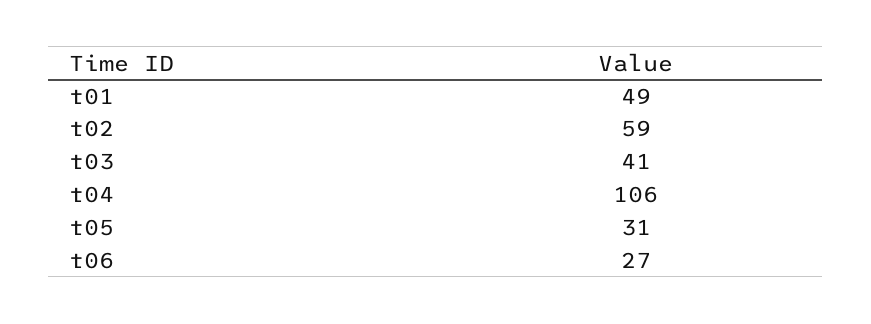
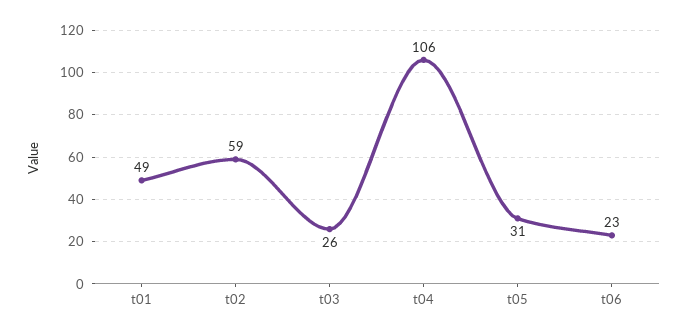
t03: 41 -> 26
t06: 27 -> 23

